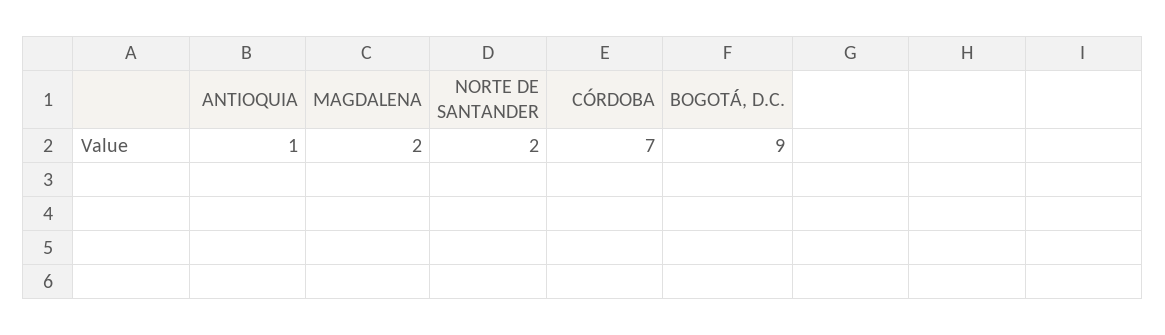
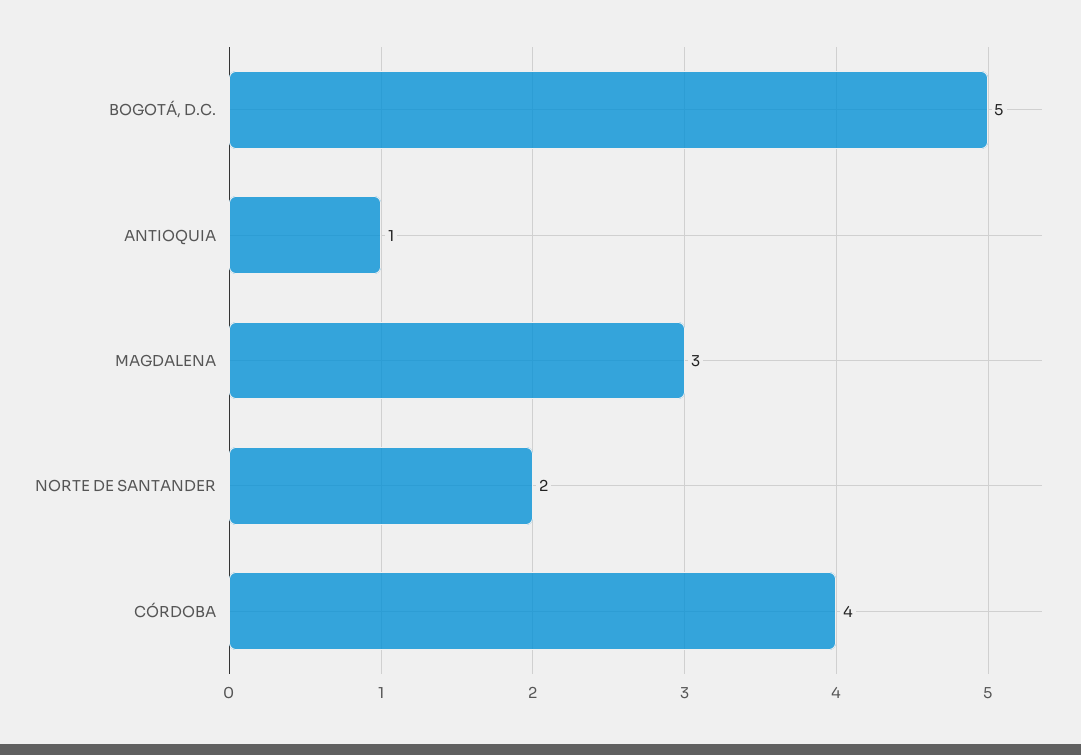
MAGDALENA: 2 -> 3
CÓRDOBA: 7 -> 4
BOGOTÁ, D.C.: 9 -> 5

